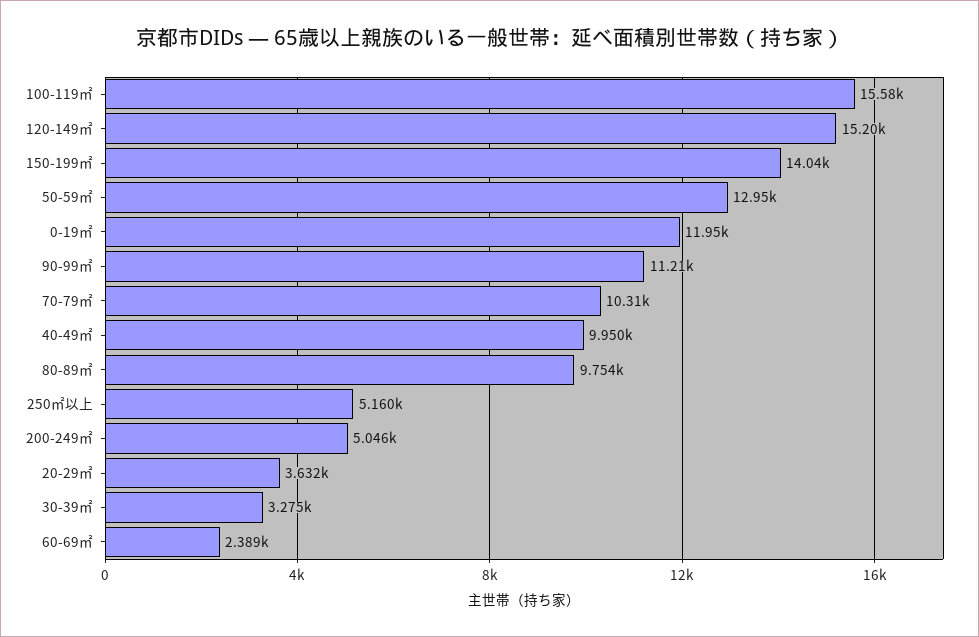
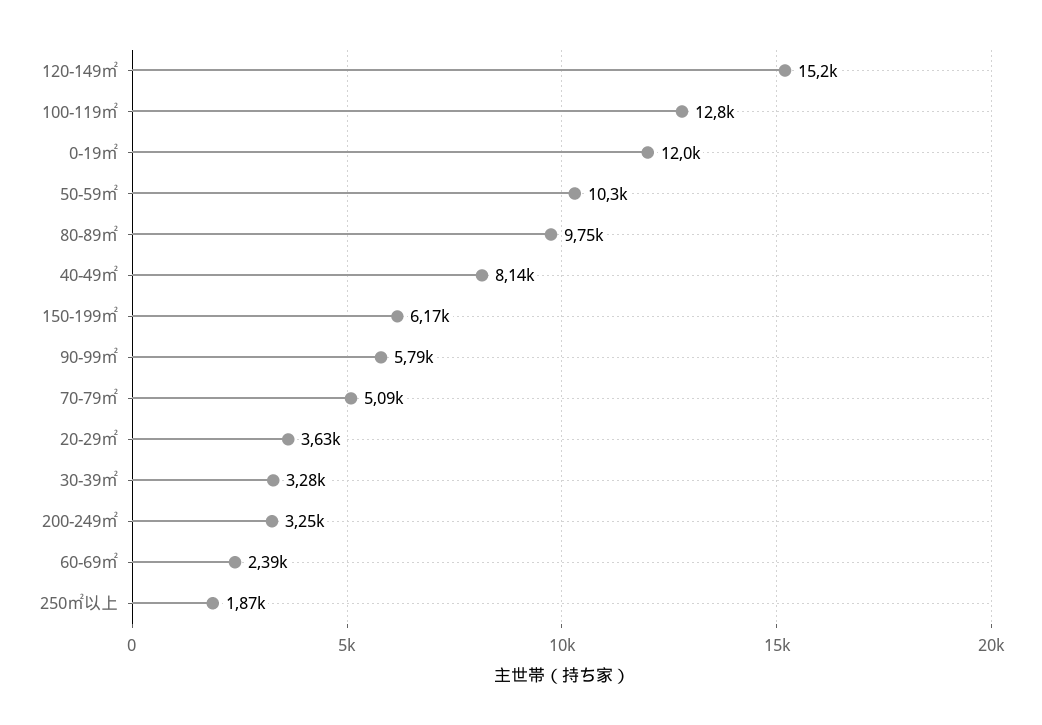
100-119㎡: 15580 -> 12800
150-199㎡: 14040 -> 6170
50-59㎡: 12950 -> 10300
90-99㎡: 11210 -> 5790
70-79㎡: 10310 -> 5090
40-49㎡: 9950 -> 8140
250㎡以上: 5160 -> 1870
200-249㎡: 5046 -> 3250

